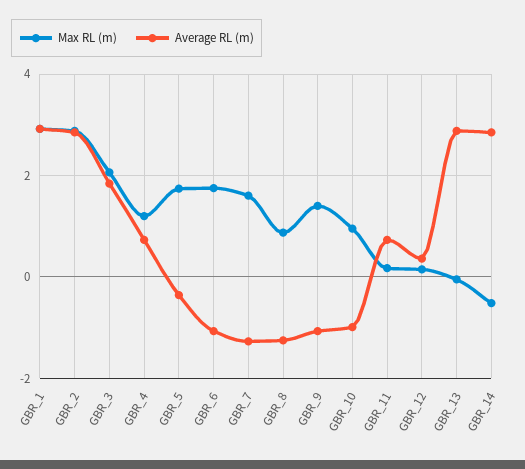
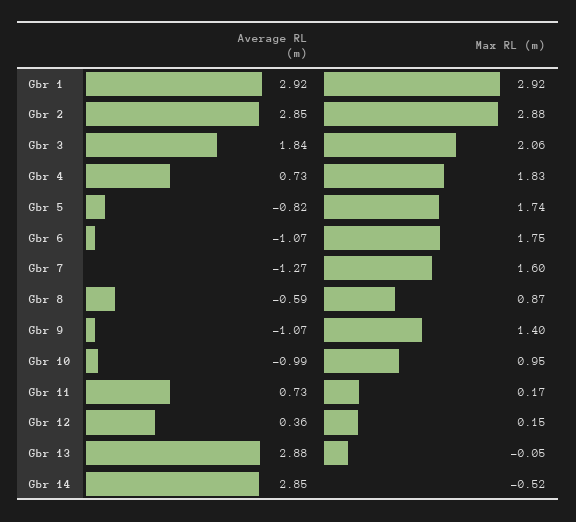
Max RL (m), GBR_4: 1.2 -> 1.83
Average RL (m), GBR_5: -0.4 -> -0.82
Average RL (m), GBR_8: -1.2 -> -0.59

